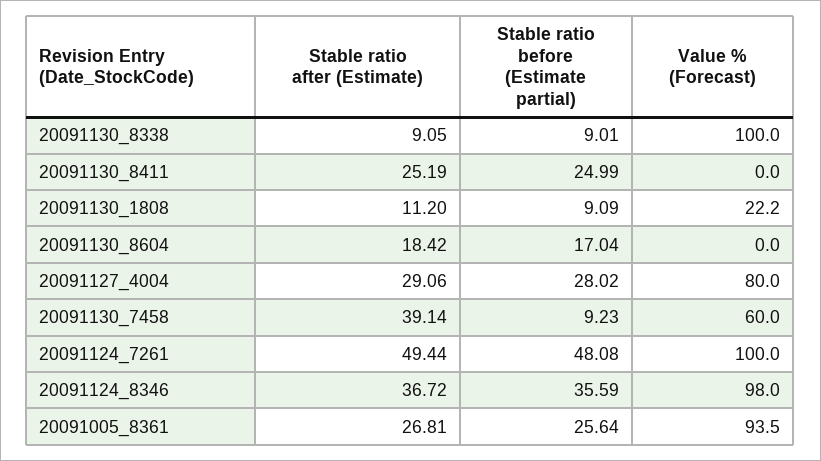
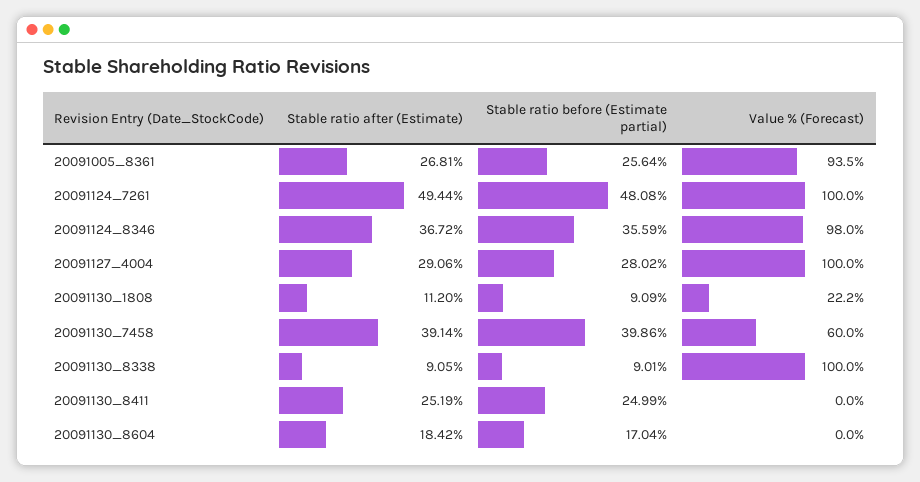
Value % (Forecast), 20091127_4004: 80 -> 100
Stable ratio before (Estimate partial), 20091130_7458: 9.23 -> 39.86

